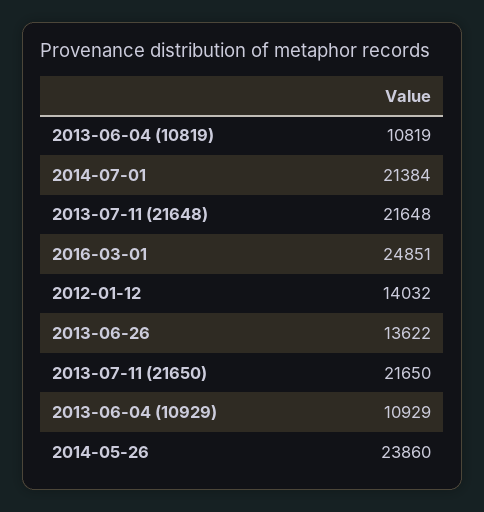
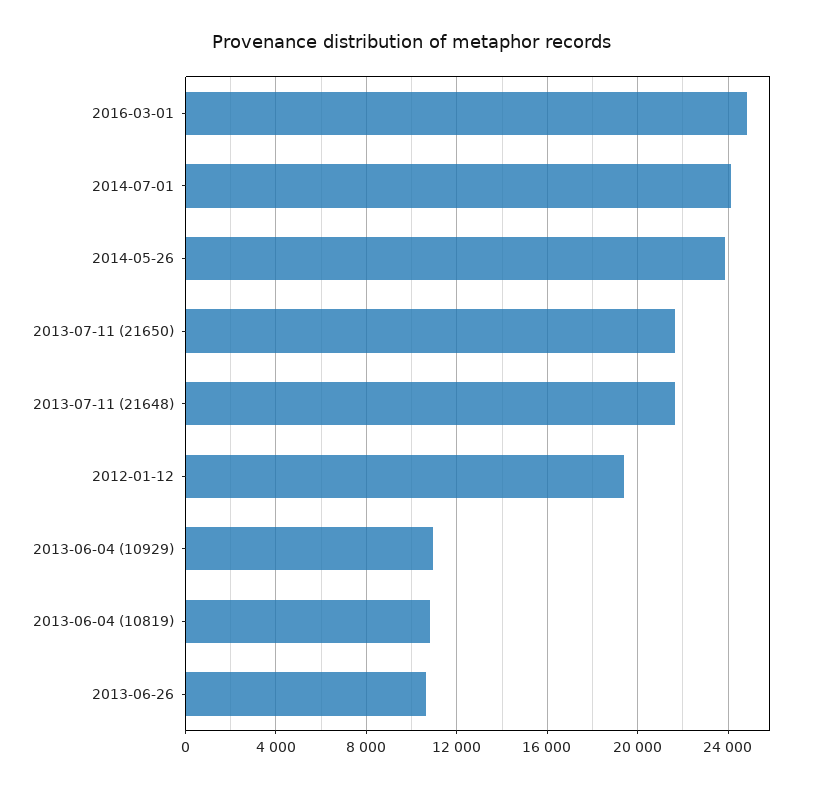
2014-07-01: 21384 -> 24000
2012-01-12: 14032 -> 19500
2013-06-26: 13622 -> 10500

